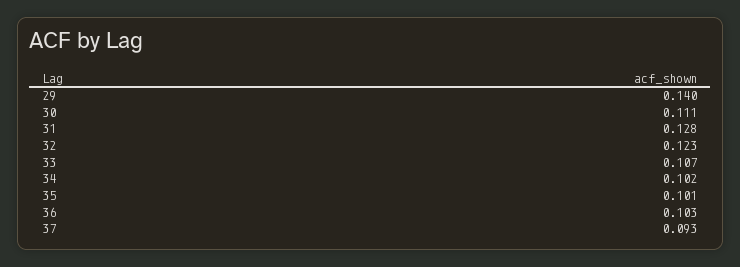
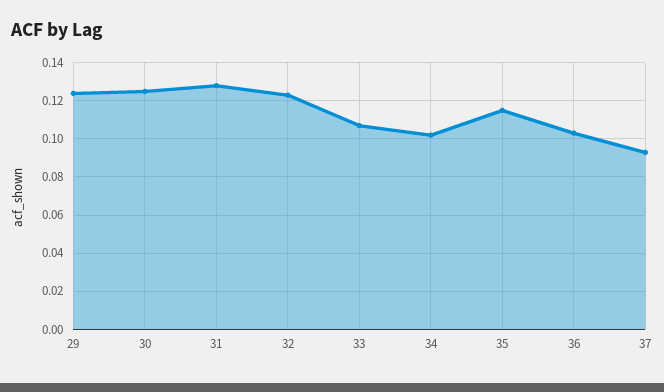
29: 0.14 -> 0.125
30: 0.111 -> 0.125
35: 0.101 -> 0.115

